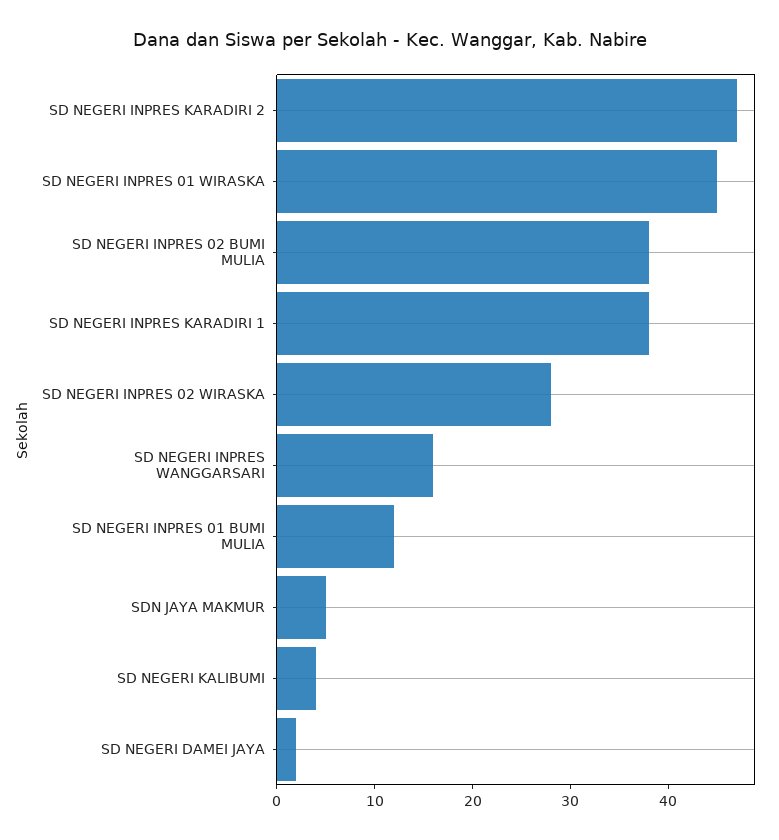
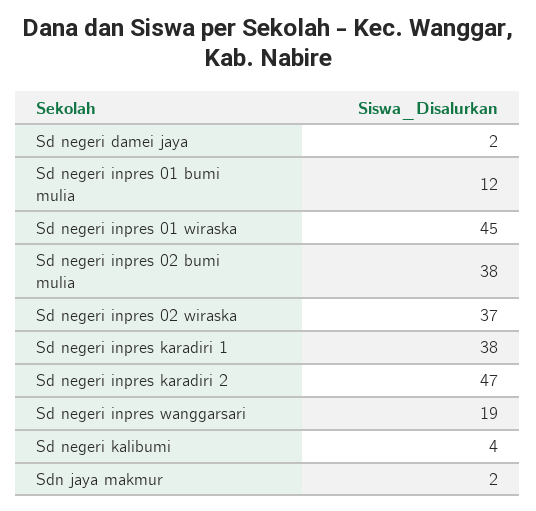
SD NEGERI INPRES 02 WIRASKA: 28 -> 37
SD NEGERI INPRES WANGGARSARI: 16 -> 19
SDN JAYA MAKMUR: 5 -> 2

